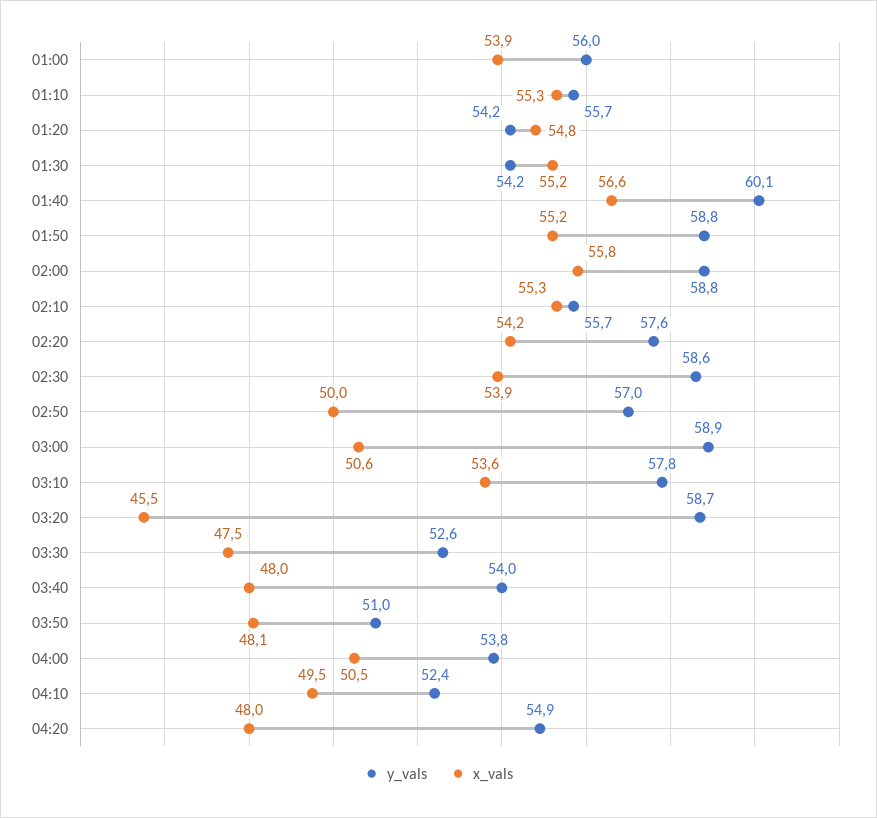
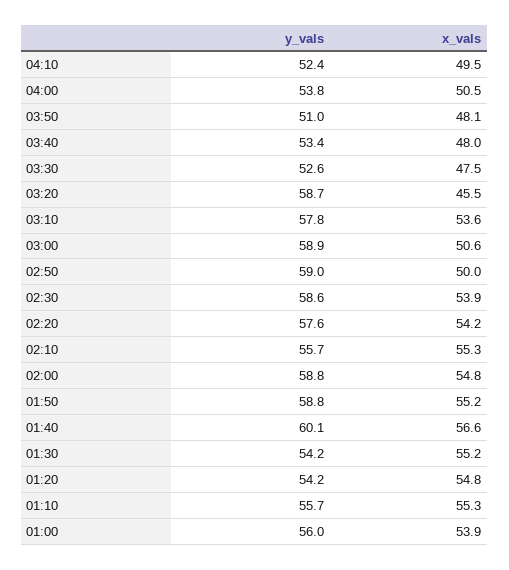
x_vals, 02:00: 55.8 -> 54.8
y_vals, 02:50: 57 -> 59
y_vals, 03:40: 54 -> 53.4
y_vals, 04:20: 54.9 -> none
x_vals, 04:20: 48 -> none

